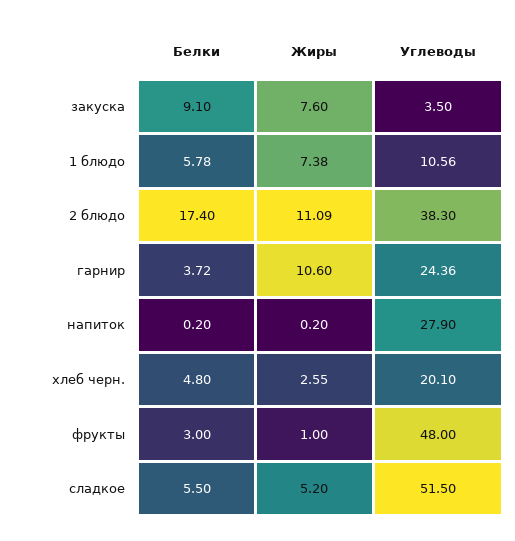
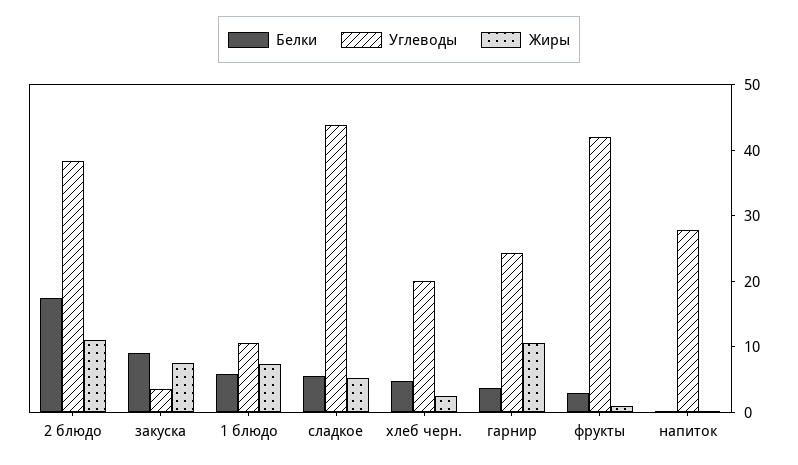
Углеводы, фрукты: 48 -> 42
Углеводы, сладкое: 51.5 -> 44

